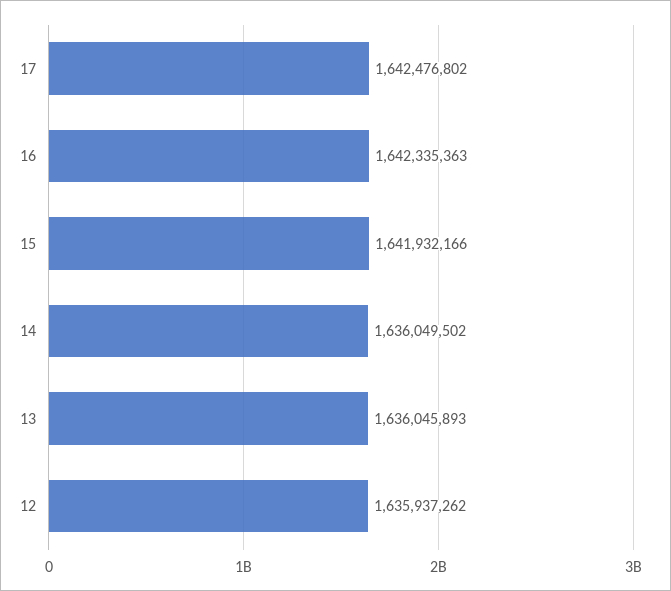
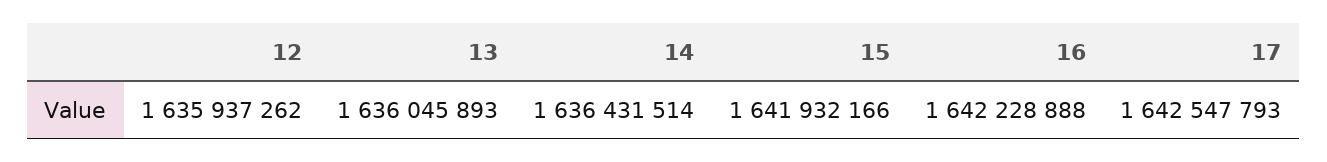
17: 1642476802 -> 1642547793
16: 1642335363 -> 1642228888
14: 1636049502 -> 1636431514

